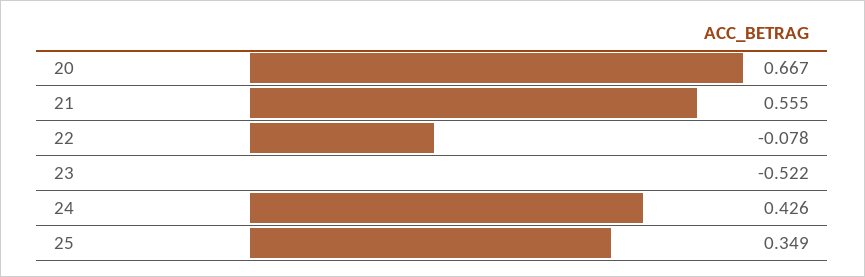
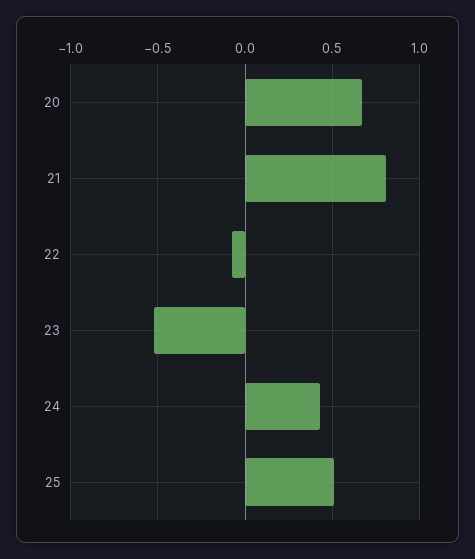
21: 0.555 -> 0.8
25: 0.349 -> 0.5

